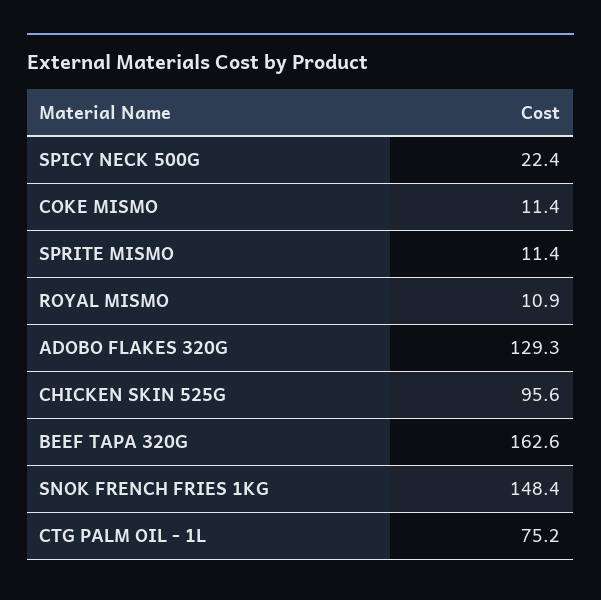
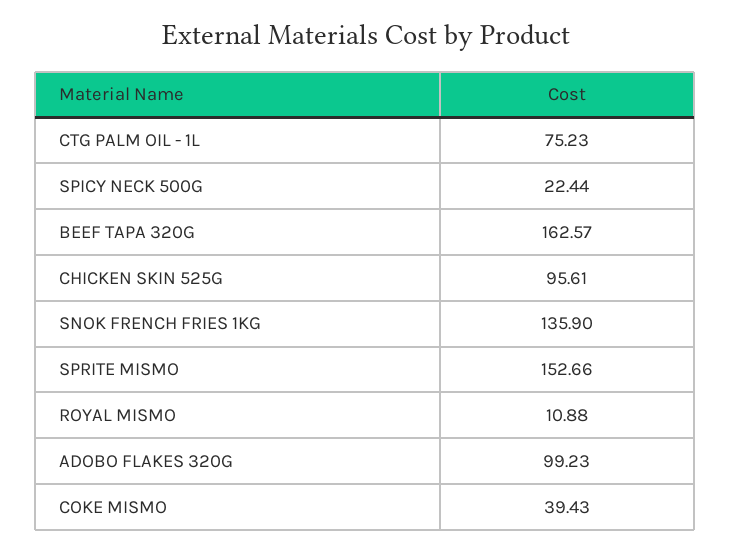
COKE MISMO: 11.4 -> 39.43
SPRITE MISMO: 11.4 -> 152.66
ADOBO FLAKES 320G: 129.3 -> 99.23
SNOK FRENCH FRIES 1KG: 148.4 -> 135.9

